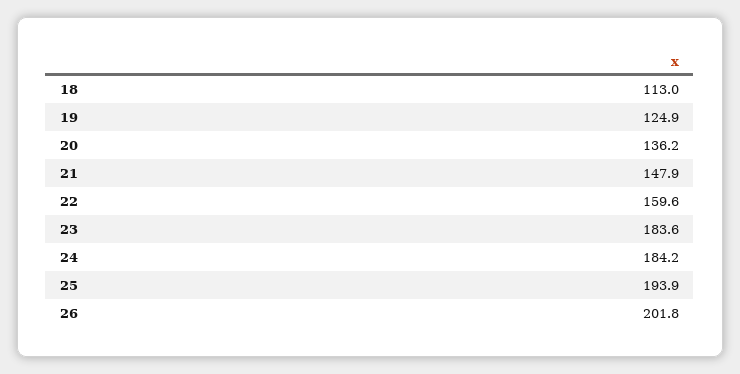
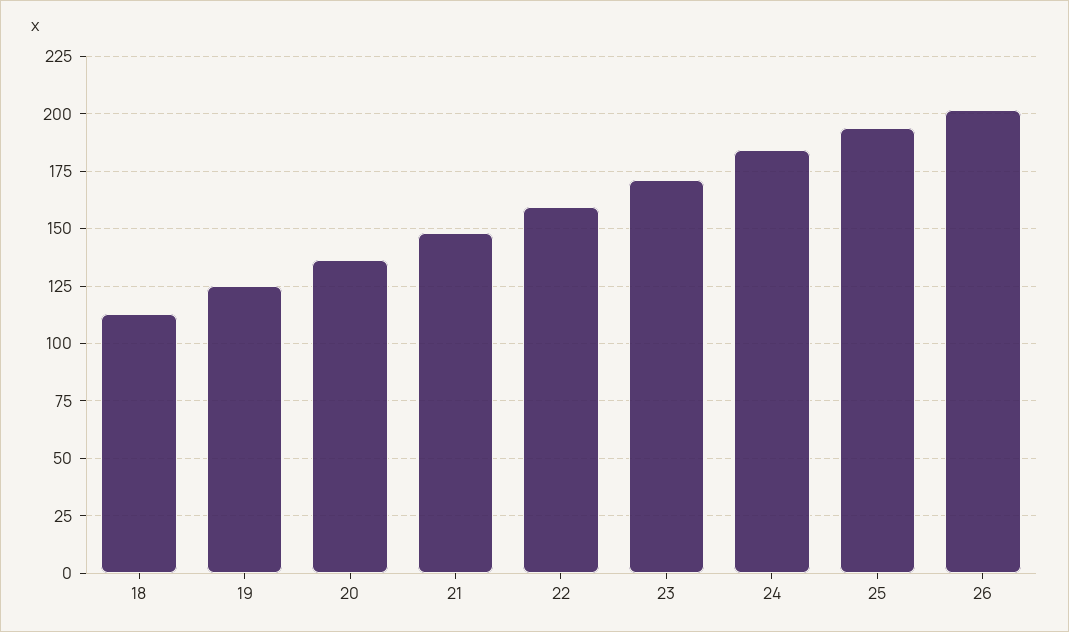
23: 183.6 -> 170

